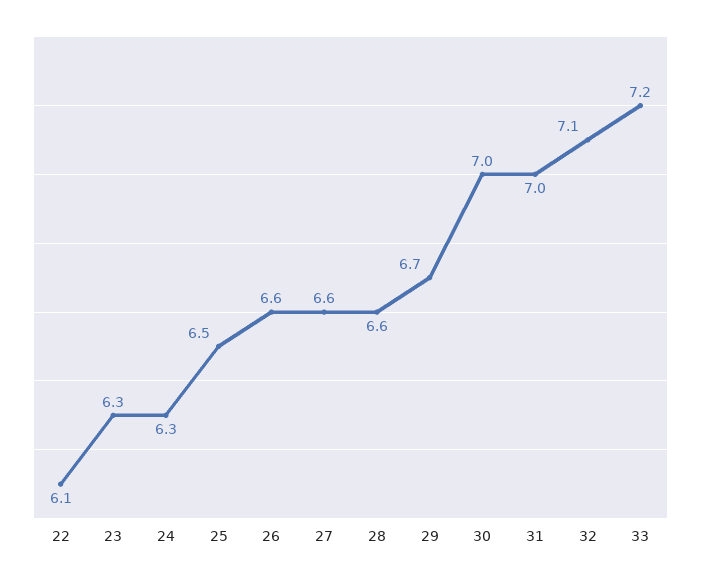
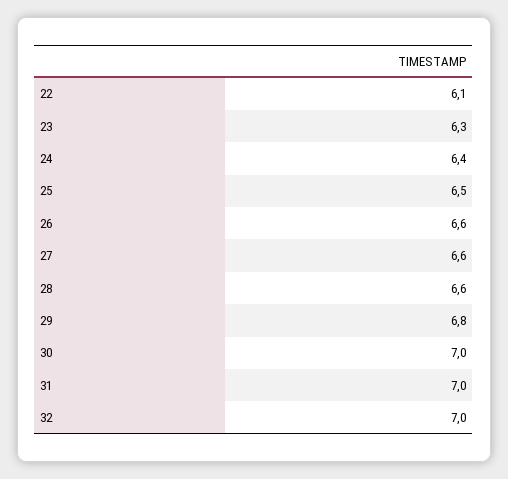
24: 6.3 -> 6.4
29: 6.7 -> 6.8
32: 7.1 -> 7
33: 7.2 -> none

